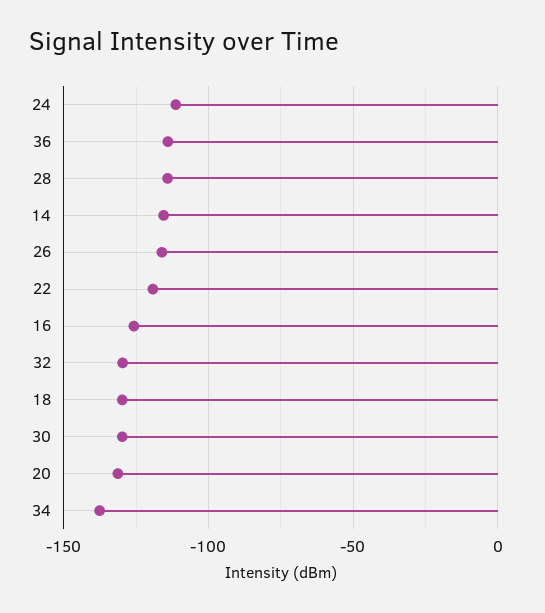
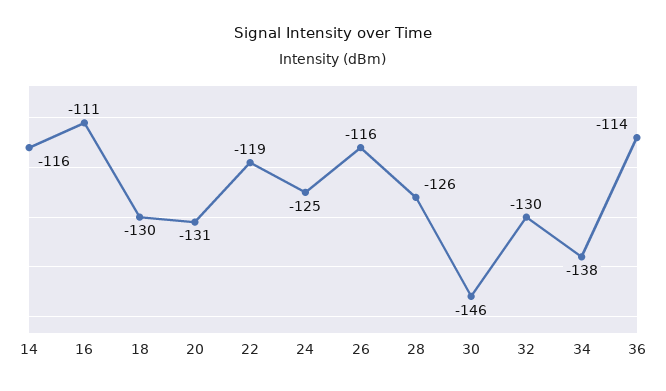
24: -110 -> -125
28: -115 -> -126
16: -125 -> -111
30: -130 -> -146

